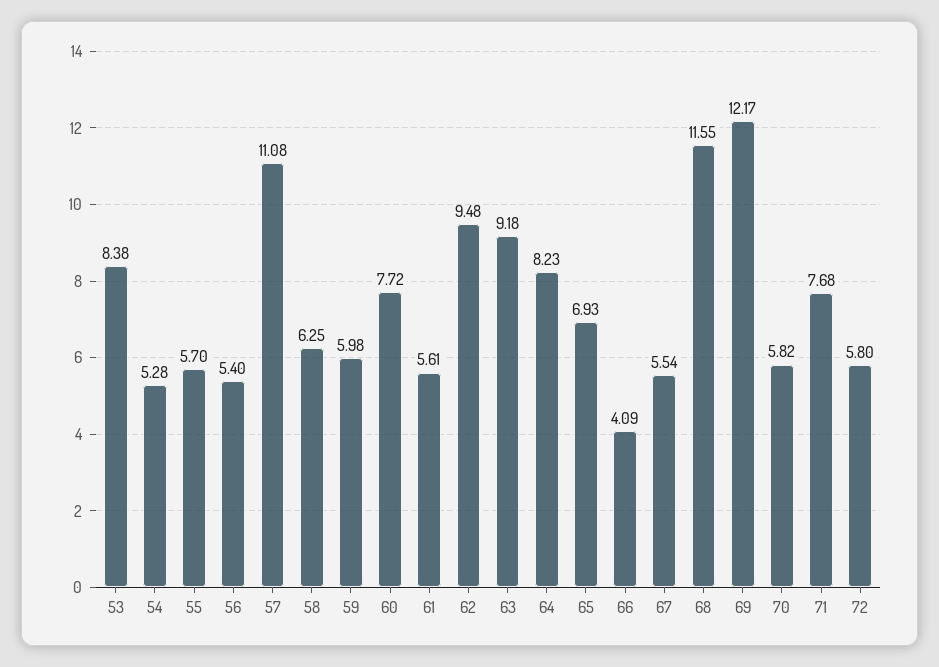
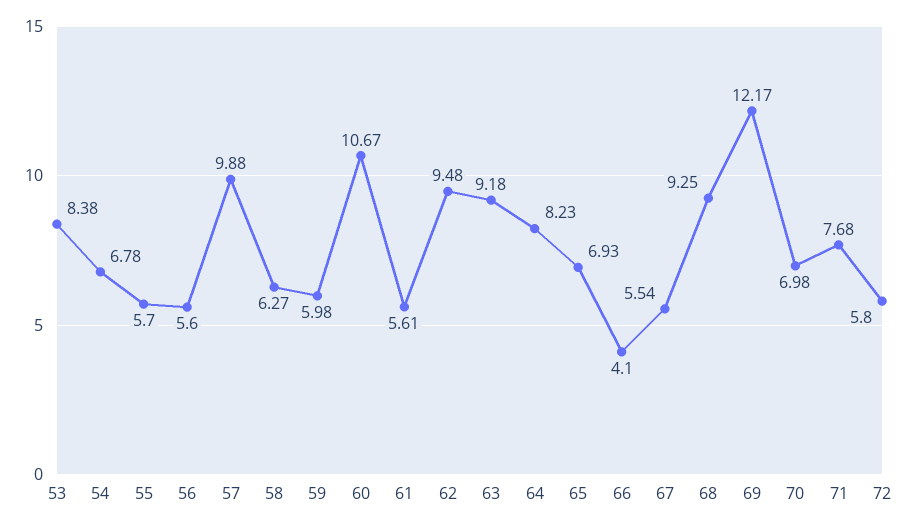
54: 5.28 -> 6.78
56: 5.4 -> 5.6
57: 11.08 -> 9.88
58: 6.25 -> 6.27
60: 7.72 -> 10.67
66: 4.09 -> 4.1
68: 11.55 -> 9.25
70: 5.82 -> 6.98

